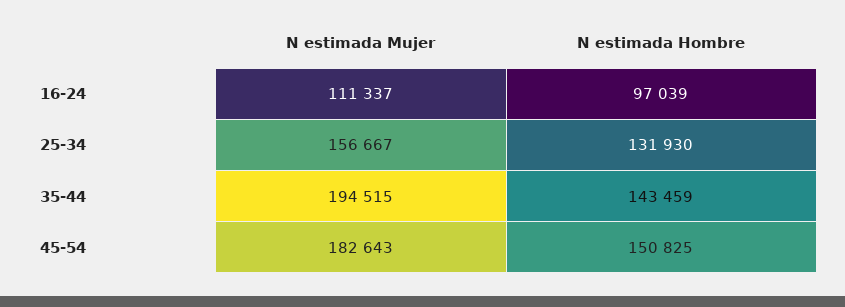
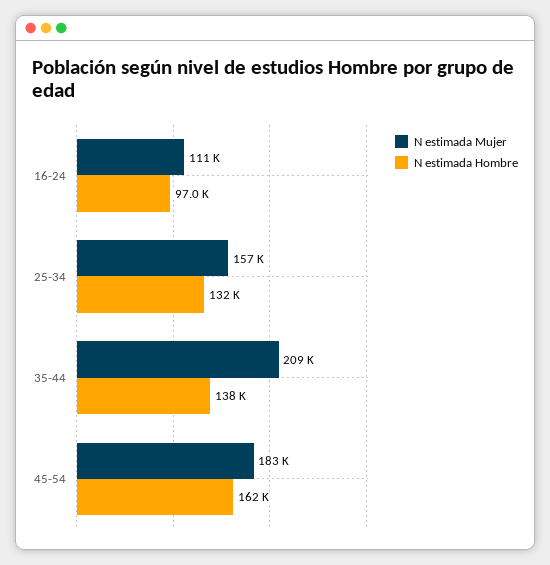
N estimada Mujer, 35-44: 194515 -> 209000
N estimada Hombre, 35-44: 143459 -> 138000
N estimada Hombre, 45-54: 150825 -> 162000

